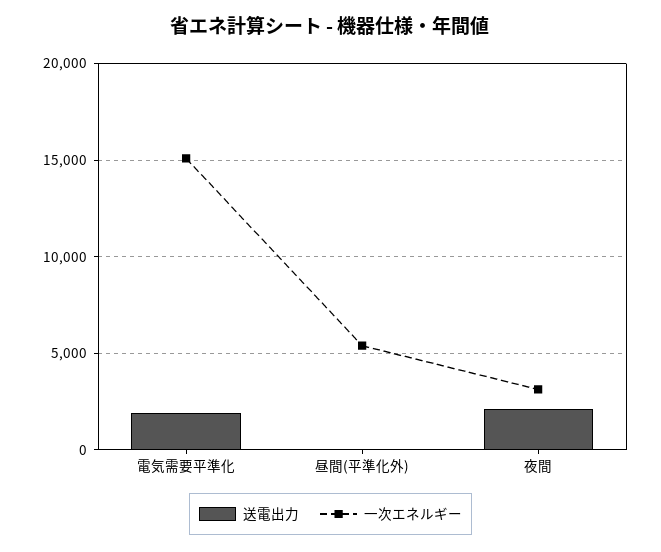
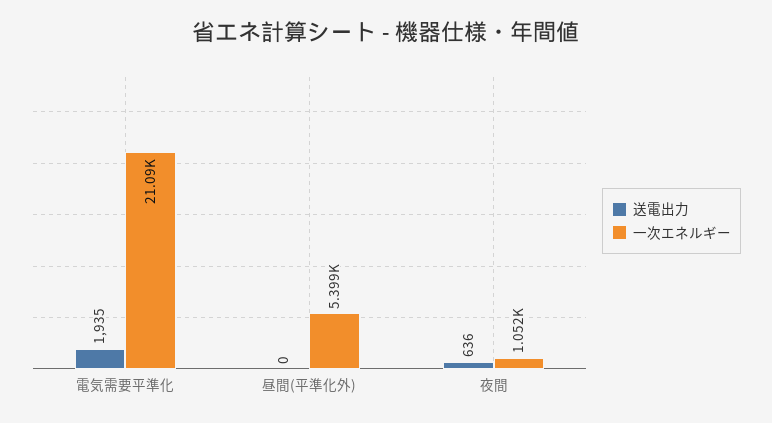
一次エネルギー, 電気需要平準化: 15000 -> 21090
送電出力, 夜間: 2000 -> 636
一次エネルギー, 夜間: 3000 -> 1052

